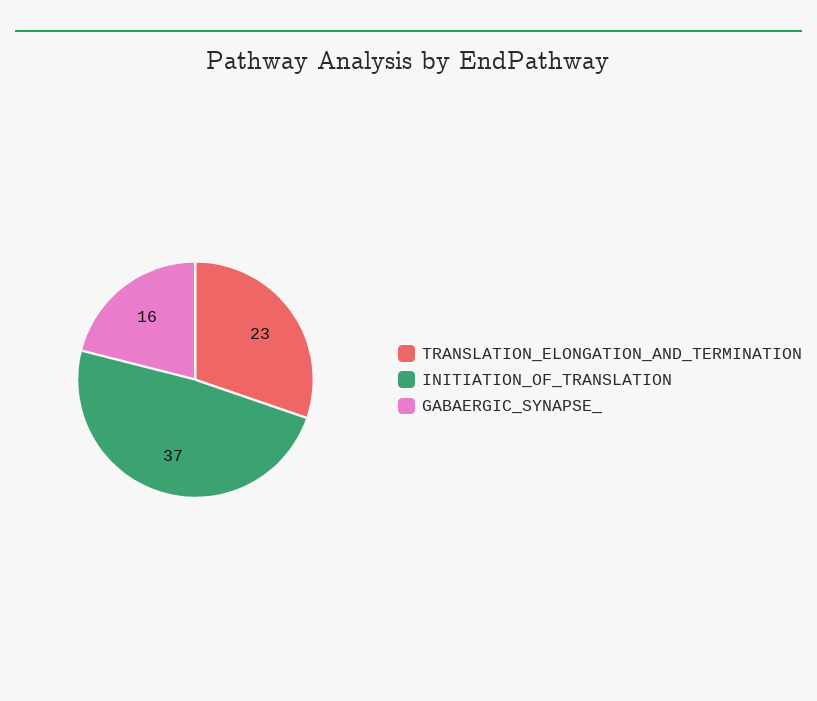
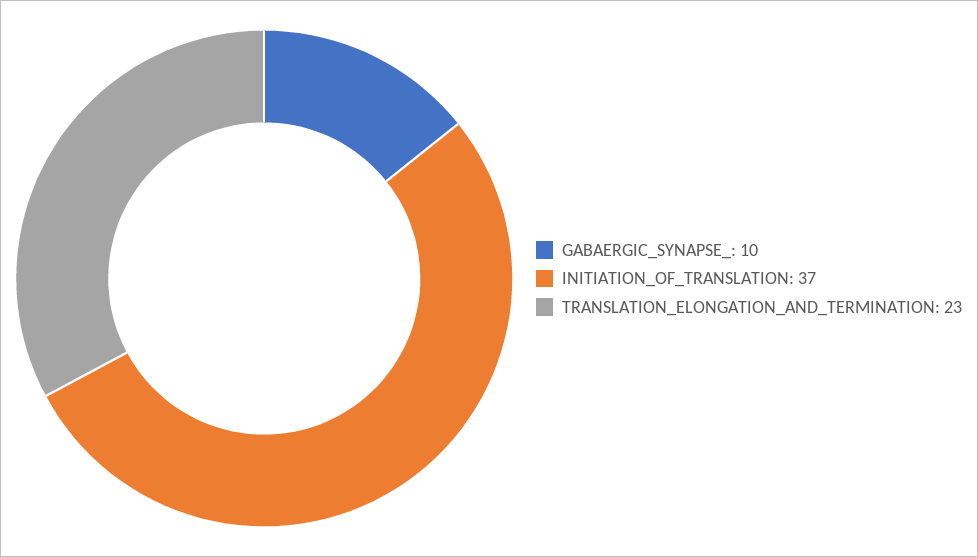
GABAERGIC_SYNAPSE_: 16 -> 10

